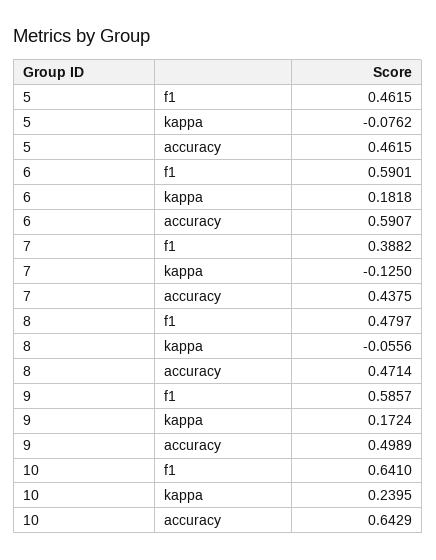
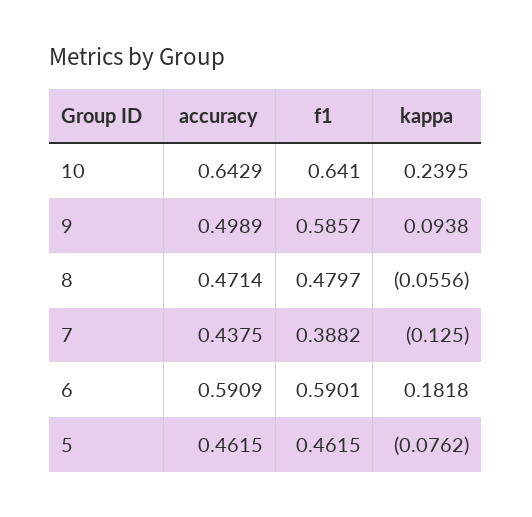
6, accuracy: 0.5907 -> 0.5909
9, kappa: 0.1724 -> 0.0938

